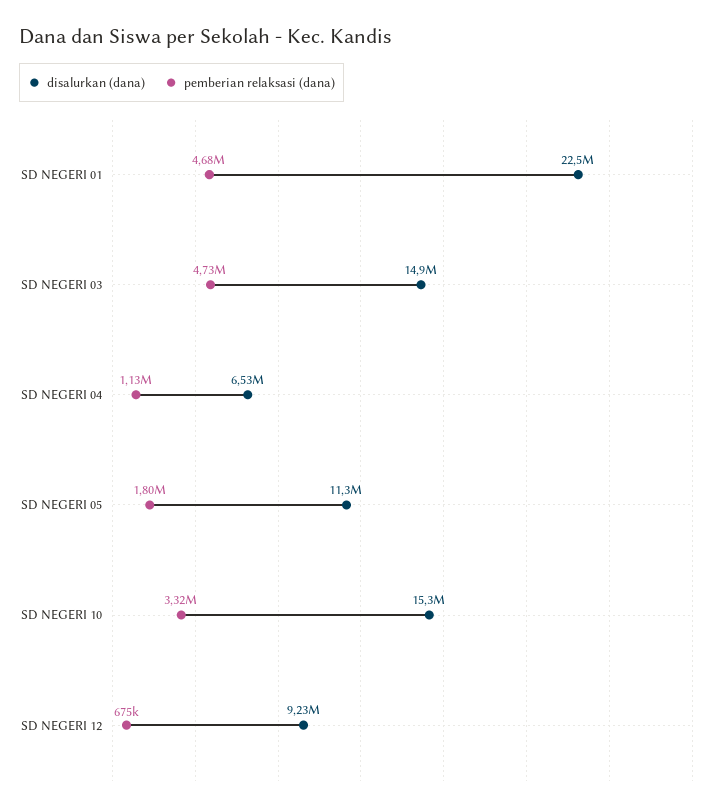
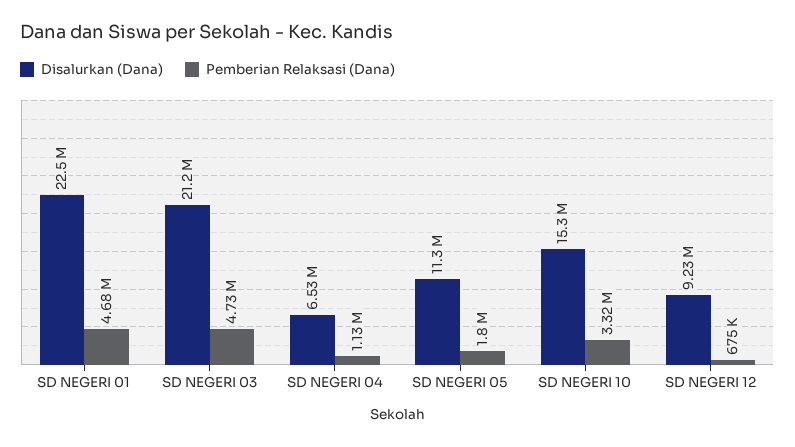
disalurkan (dana), SD NEGERI 03: 14900000 -> 21200000

